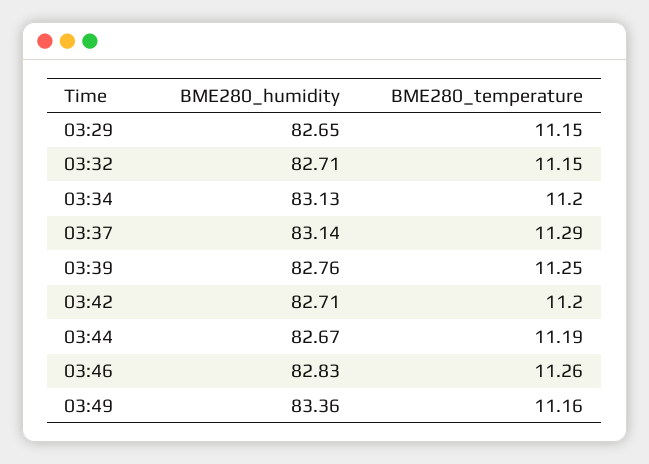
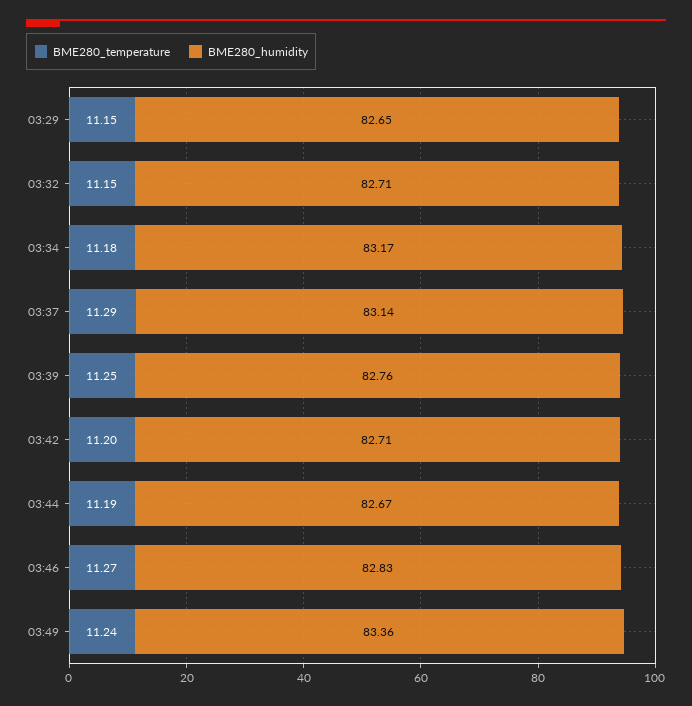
BME280_humidity, 03:34: 83.13 -> 83.17
BME280_temperature, 03:34: 11.2 -> 11.18
BME280_temperature, 03:46: 11.26 -> 11.27
BME280_temperature, 03:49: 11.16 -> 11.24

